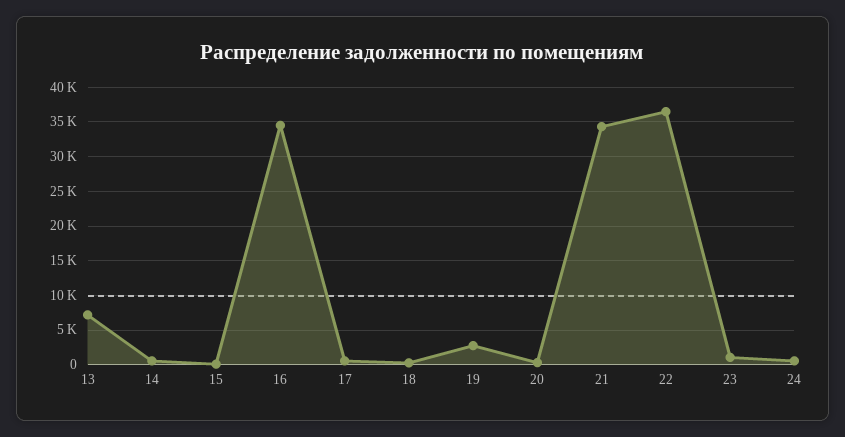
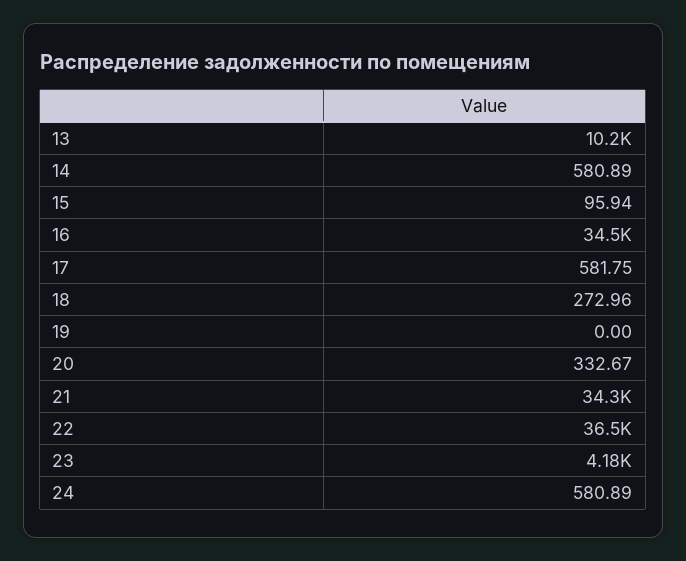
13: 7000 -> 10200
19: 3000 -> 0
23: 1000 -> 4180

